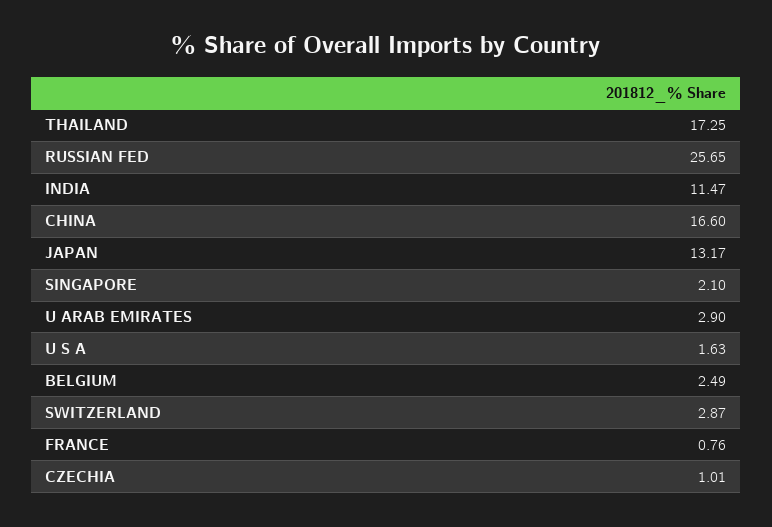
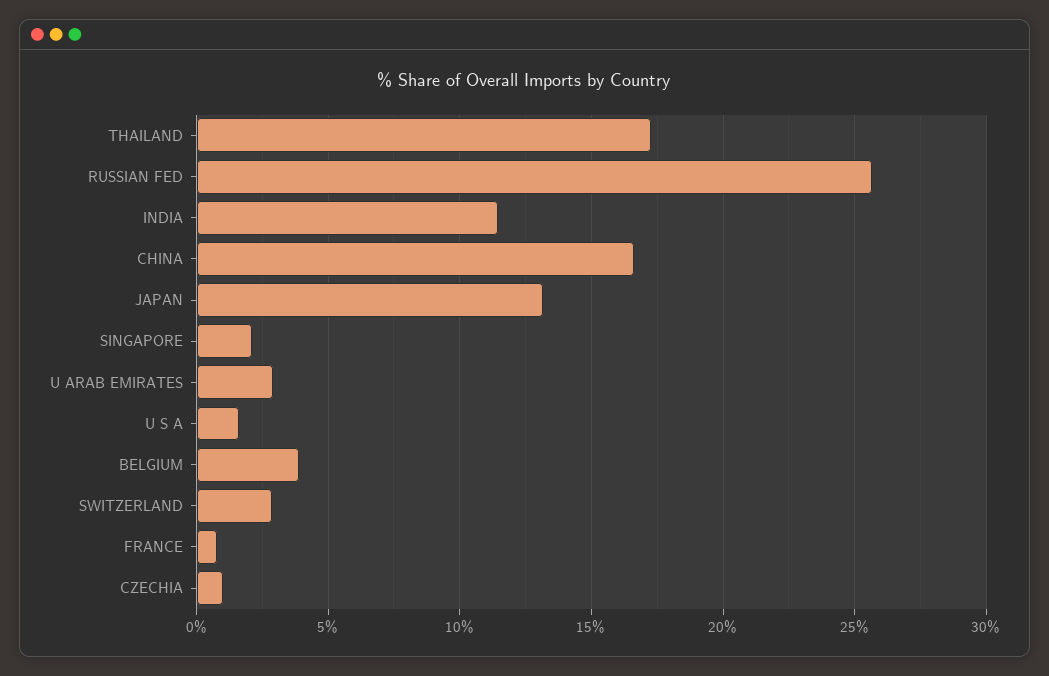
BELGIUM: 2.49 -> 4

